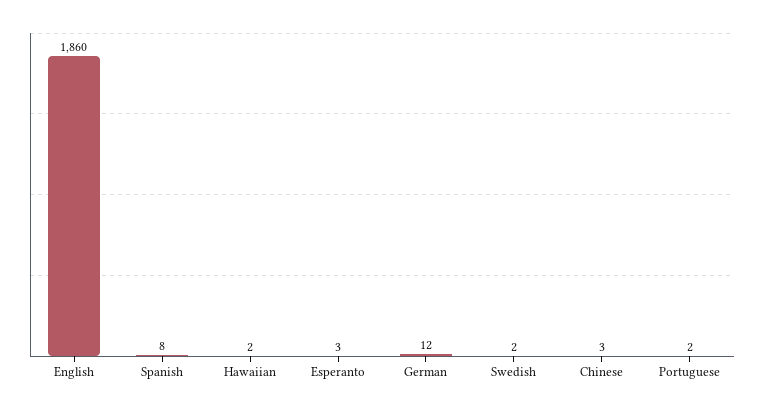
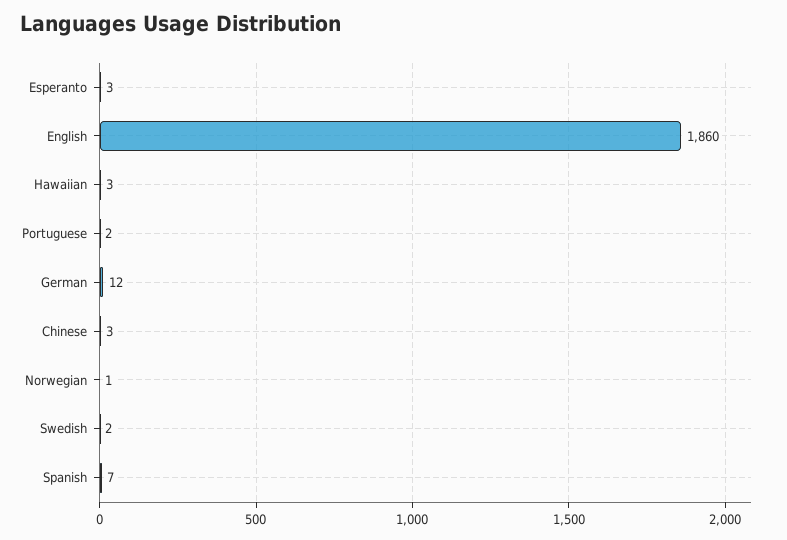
Spanish: 8 -> 7
Hawaiian: 2 -> 3
Norwegian: none -> 1

